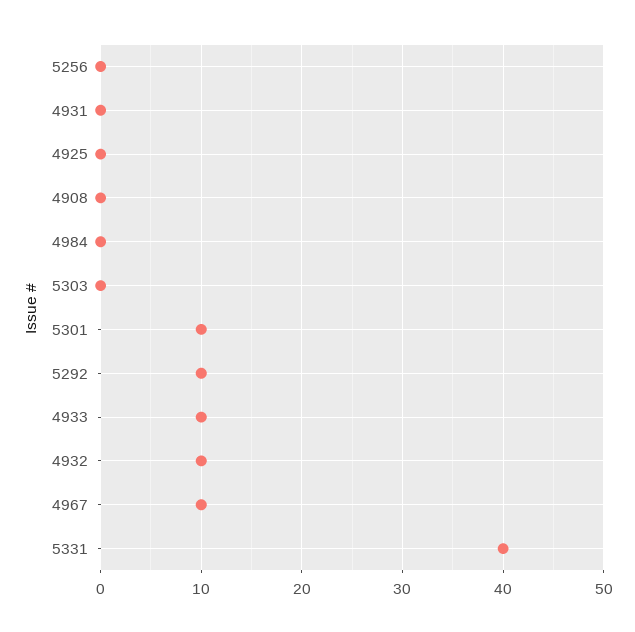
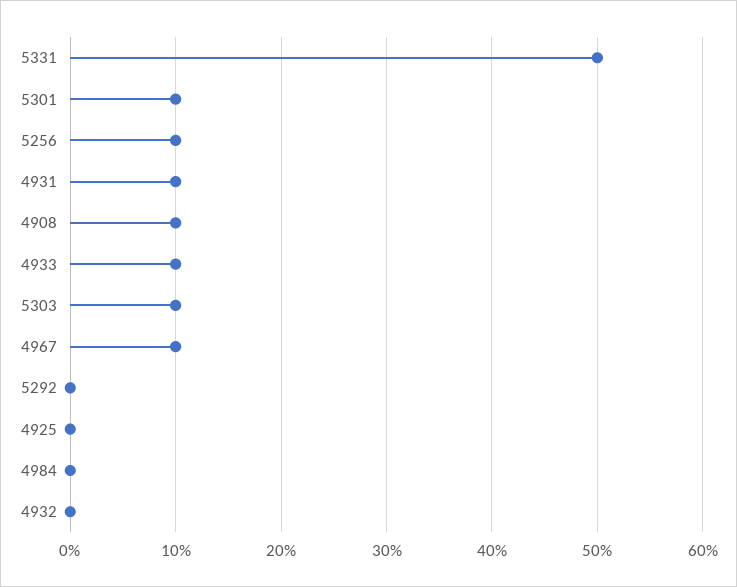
5256: 0 -> 10
4931: 0 -> 10
4908: 0 -> 10
5303: 0 -> 10
5292: 10 -> 0
4932: 10 -> 0
5331: 40 -> 50

